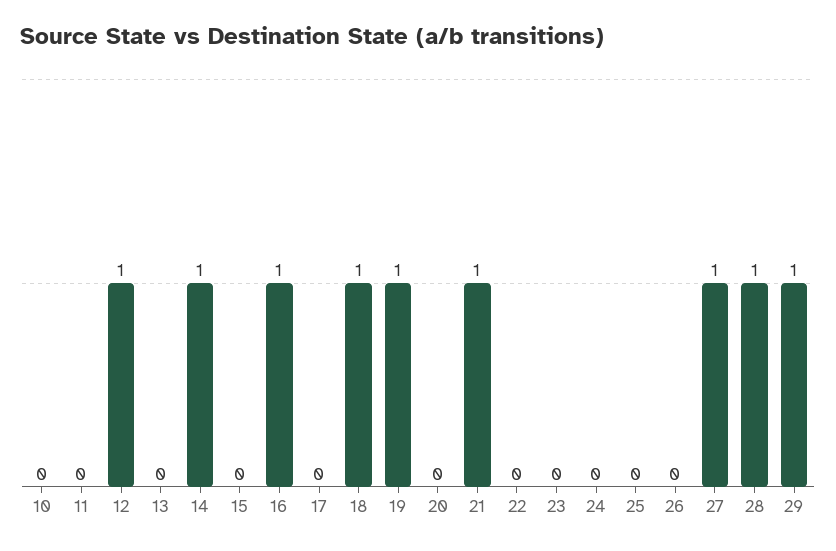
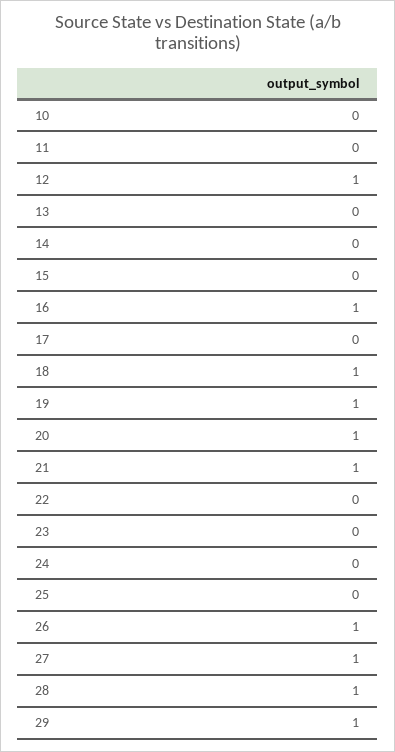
14: 1 -> 0
20: 0 -> 1
26: 0 -> 1

